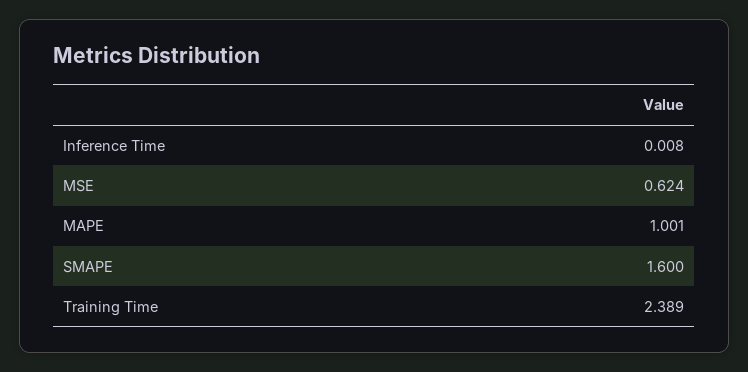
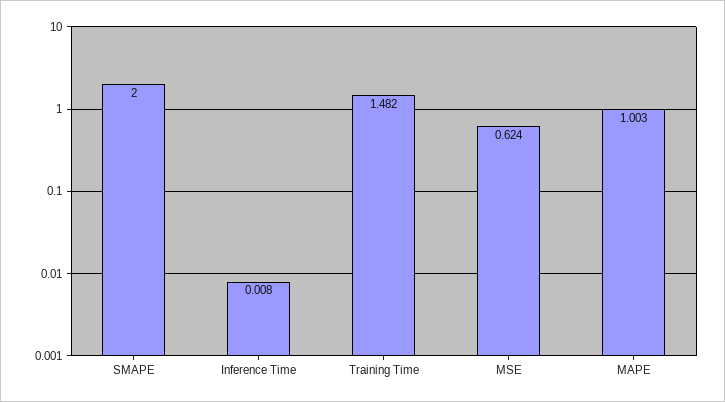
MAPE: 1.001 -> 1.003
SMAPE: 1.6 -> 2
Training Time: 2.389 -> 1.482

